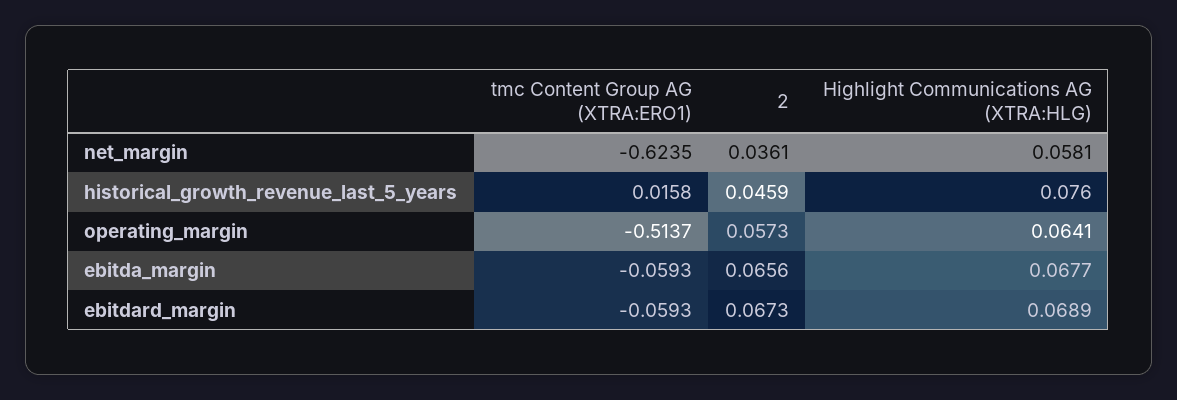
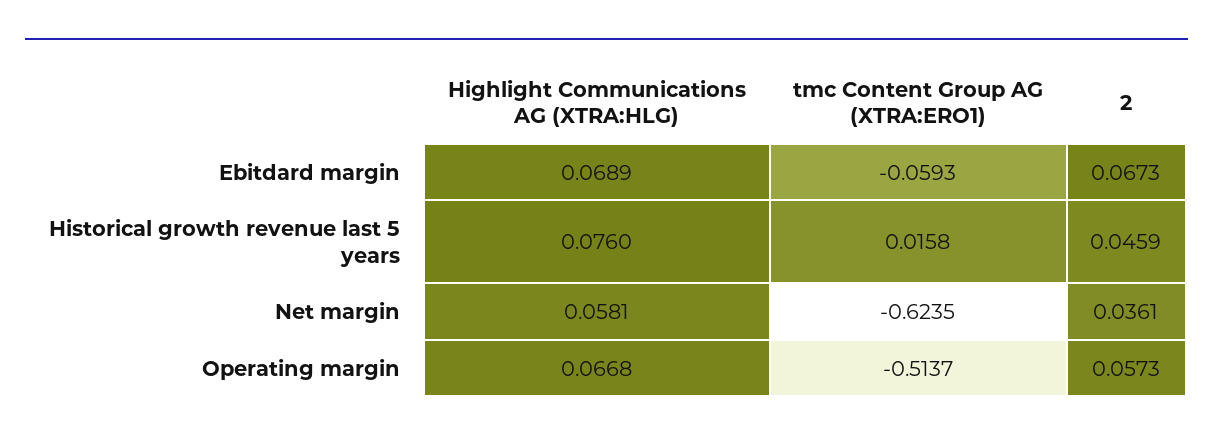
Highlight Communications AG (XTRA:HLG), operating_margin: 0.0641 -> 0.0668
tmc Content Group AG (XTRA:ERO1), ebitda_margin: -0.0593 -> none
2, ebitda_margin: 0.0656 -> none
Highlight Communications AG (XTRA:HLG), ebitda_margin: 0.0677 -> none

